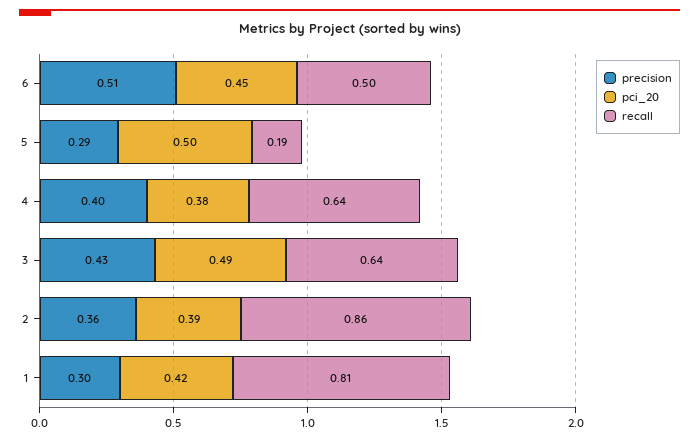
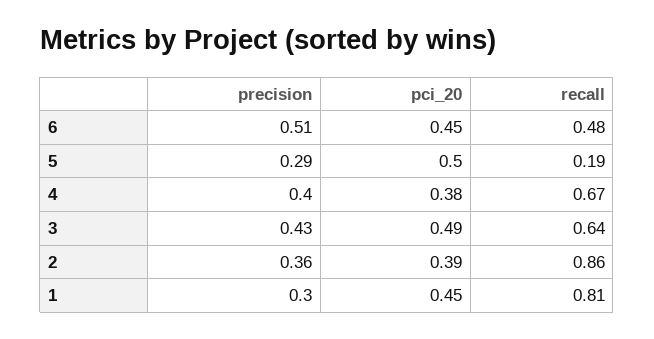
recall, 6: 0.5 -> 0.48
recall, 4: 0.64 -> 0.67
pci_20, 1: 0.42 -> 0.45

